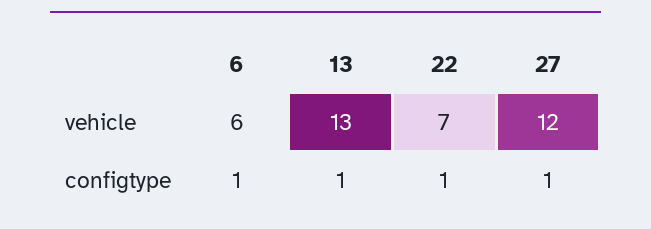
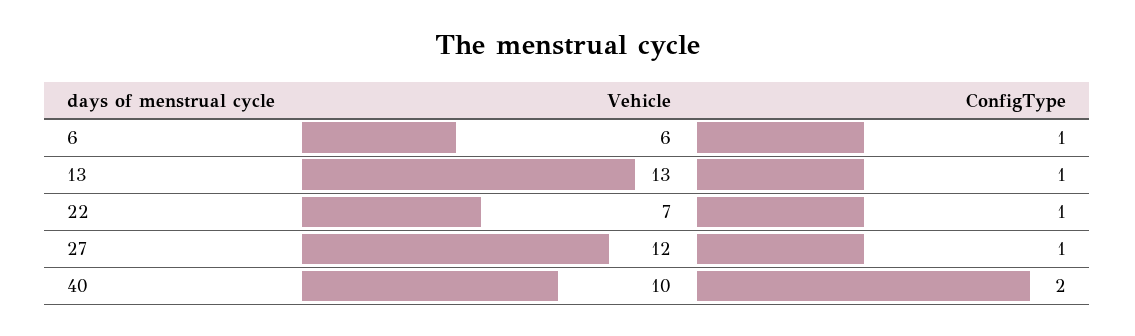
40, vehicle: none -> 10
40, configtype: none -> 2

